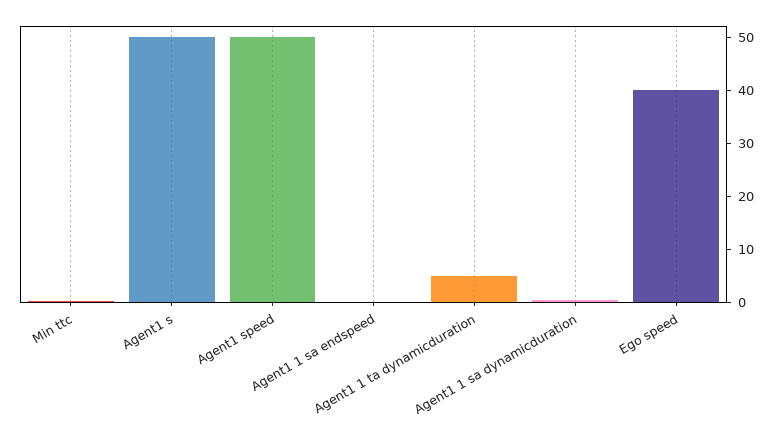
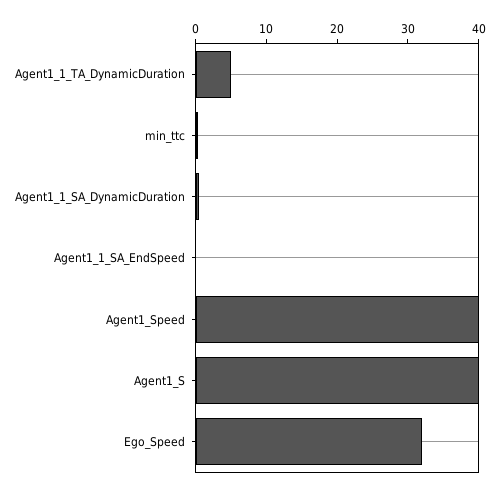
Agent1 s: 50 -> 40
Agent1 speed: 50 -> 40
Ego speed: 40 -> 32

